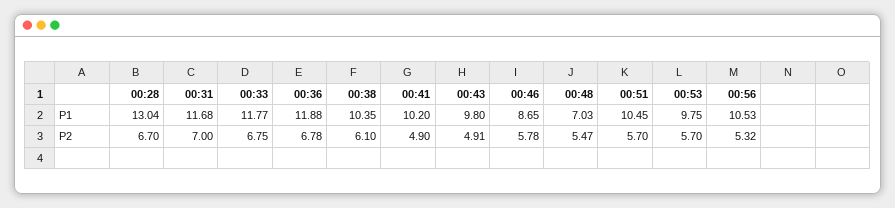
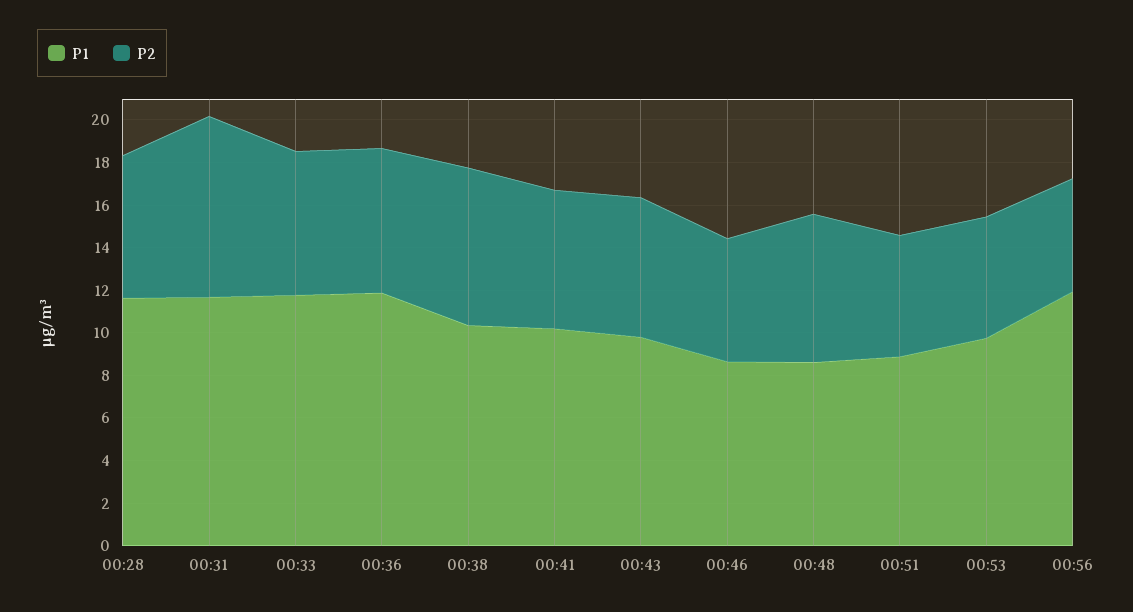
P1, 00:28: 13.04 -> 11.5
P1, 00:48: 7.03 -> 8.5
P1, 00:51: 10.45 -> 9
P1, 00:56: 10.53 -> 12
P2, 00:31: 7 -> 8.5
P2, 00:38: 6.1 -> 7.5
P2, 00:41: 4.9 -> 6.5
P2, 00:43: 4.91 -> 6.5
P2, 00:48: 5.47 -> 7

